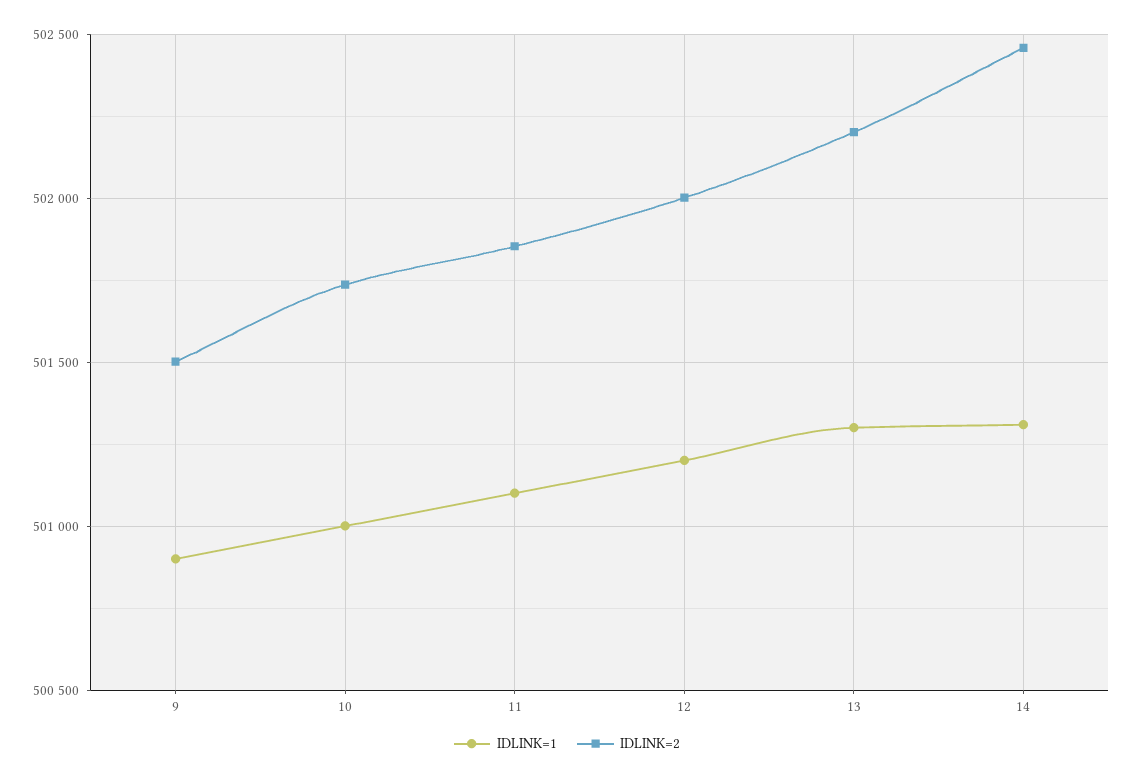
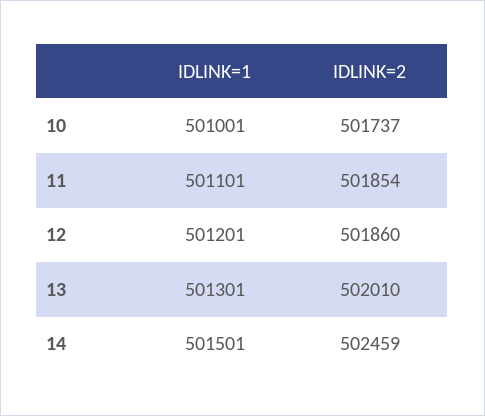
IDLINK=1, 9: 500900 -> none
IDLINK=2, 9: 501500 -> none
IDLINK=2, 12: 502000 -> 501860
IDLINK=2, 13: 502200 -> 502010
IDLINK=1, 14: 501300 -> 501501

